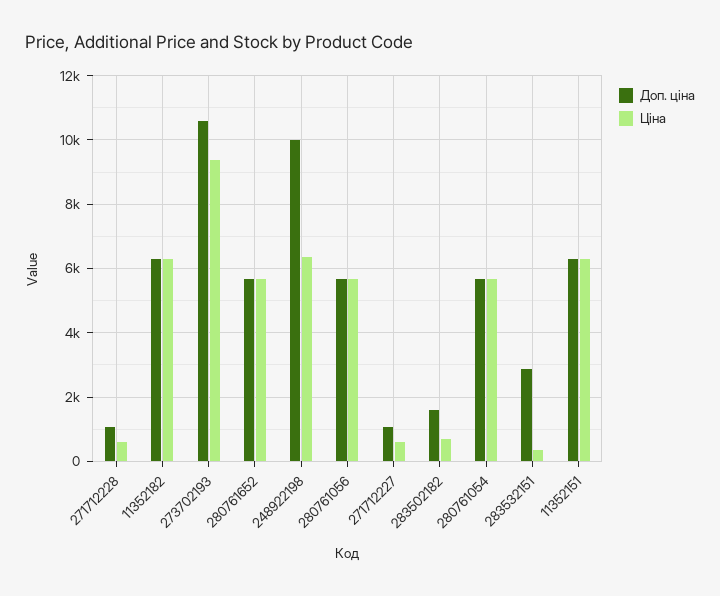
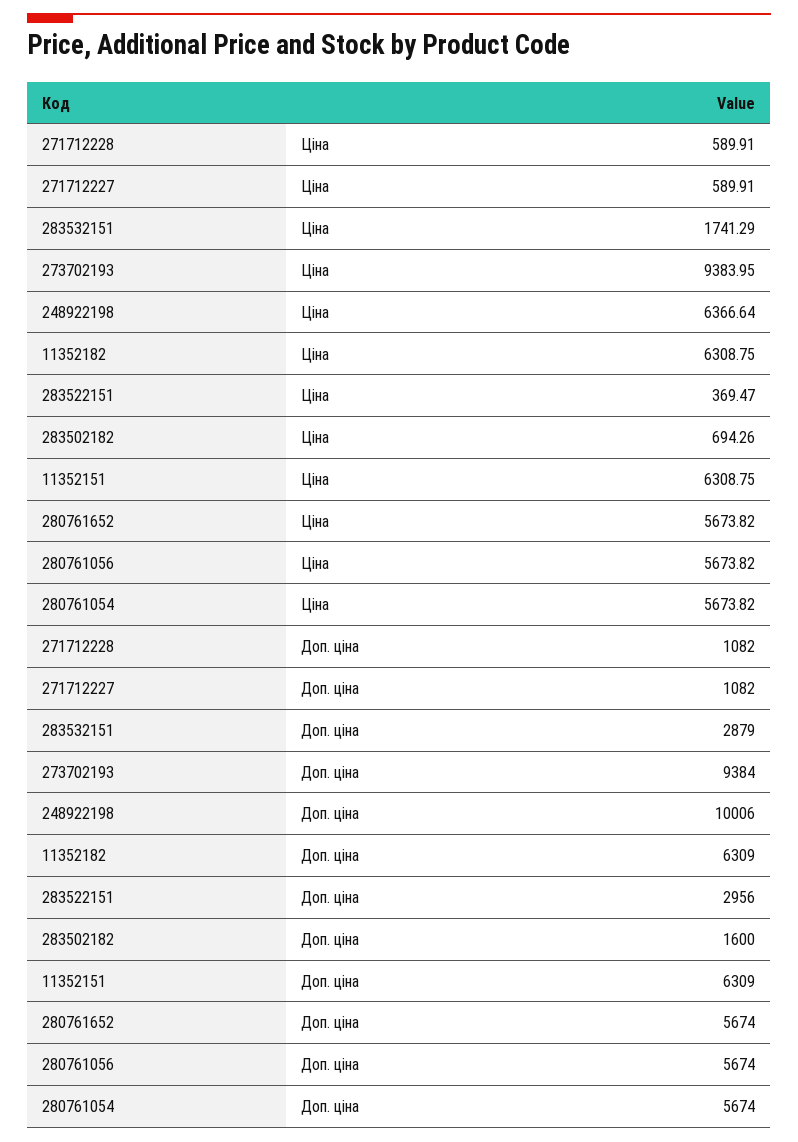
Доп. ціна, 273702193: 10600 -> 9384
Ціна, 283532151: 400 -> 1741.29
Ціна, 283522151: none -> 369.47
Доп. ціна, 283522151: none -> 2956

